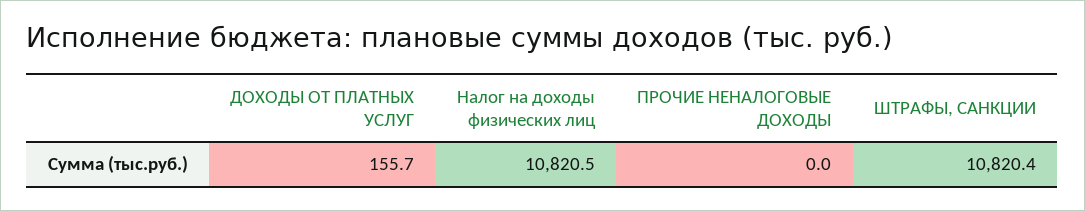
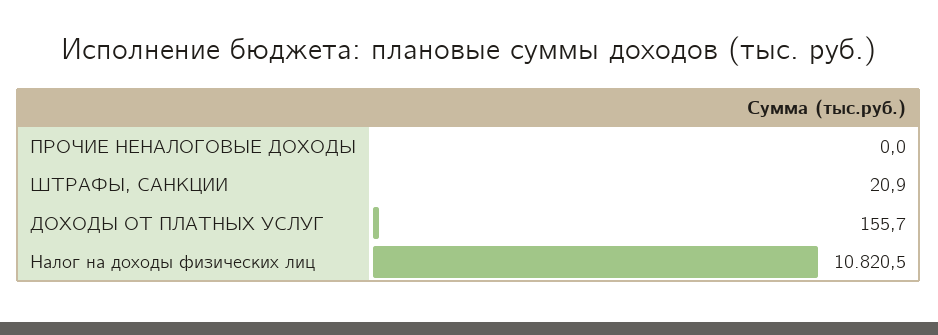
ШТРАФЫ, САНКЦИИ: 10820.4 -> 20.9

